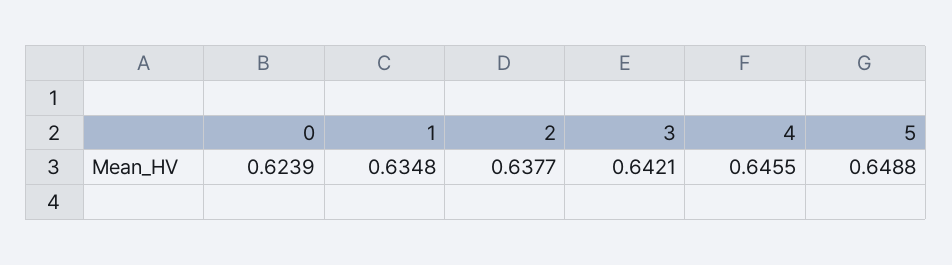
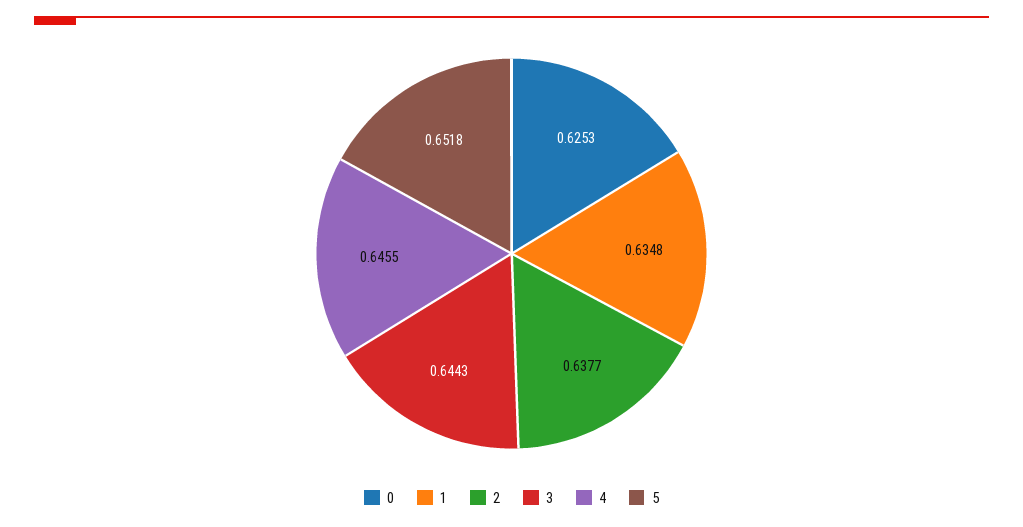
0: 0.6239 -> 0.6253
3: 0.6421 -> 0.6443
5: 0.6488 -> 0.6518

